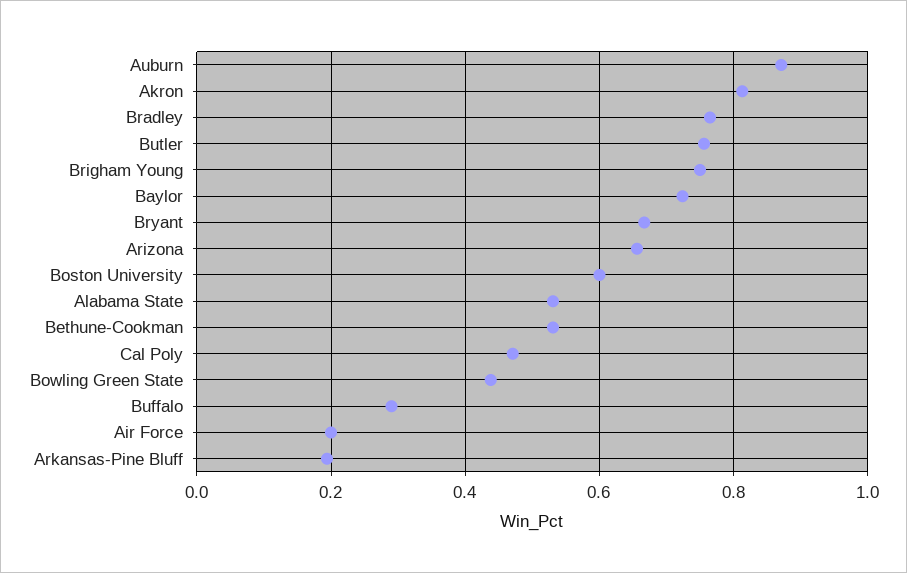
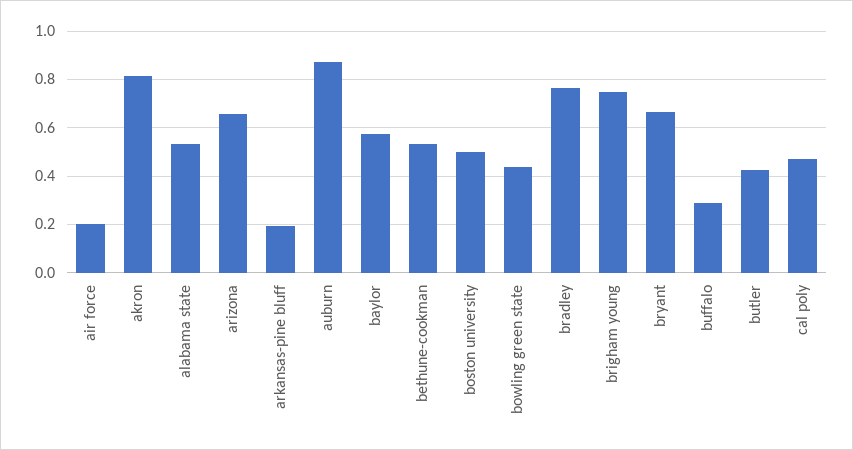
Butler: 0.76 -> 0.425
Baylor: 0.72 -> 0.575
Boston University: 0.6 -> 0.5

